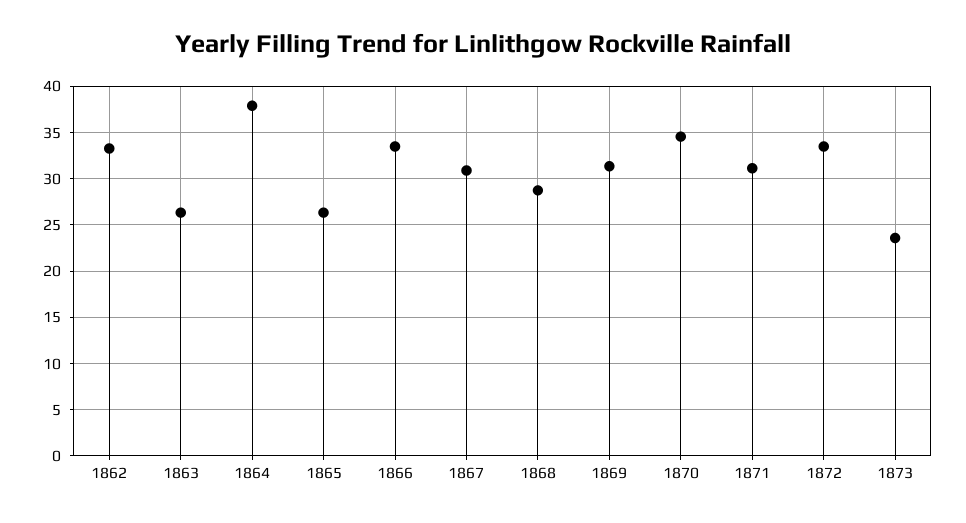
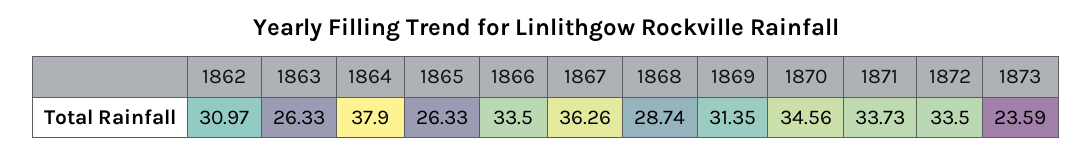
1862: 33 -> 30.97
1867: 31 -> 36.26
1871: 31 -> 33.73

